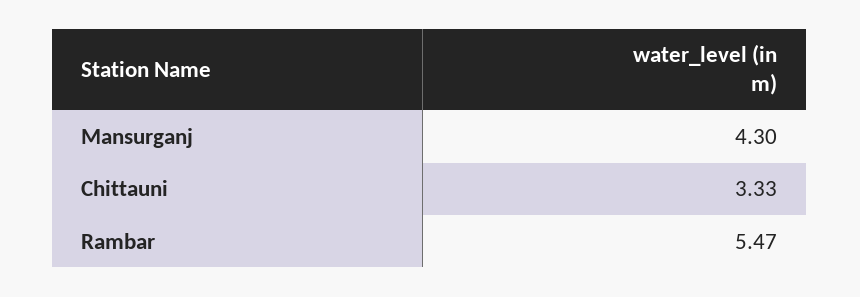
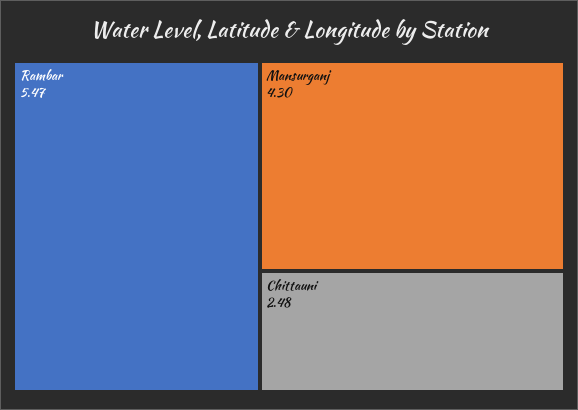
Chittauni: 3.33 -> 2.48

